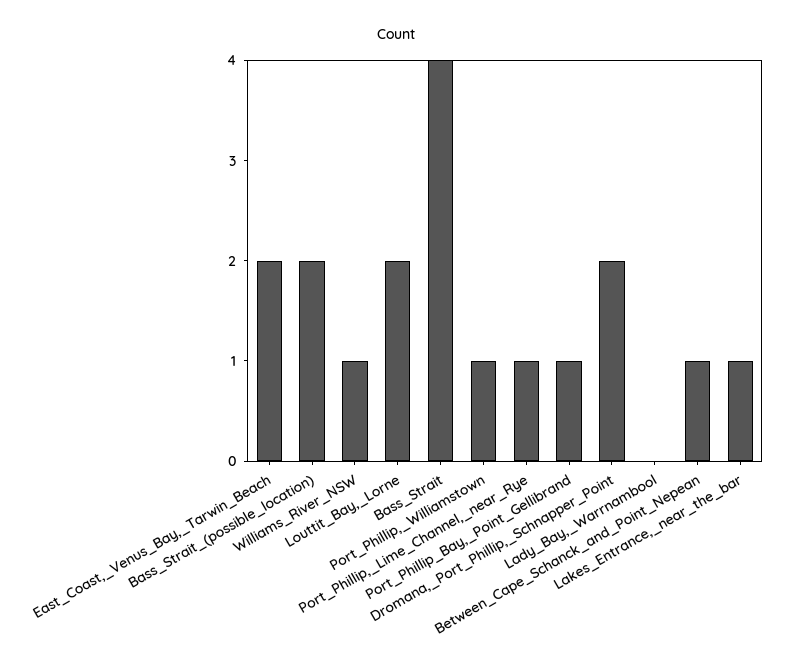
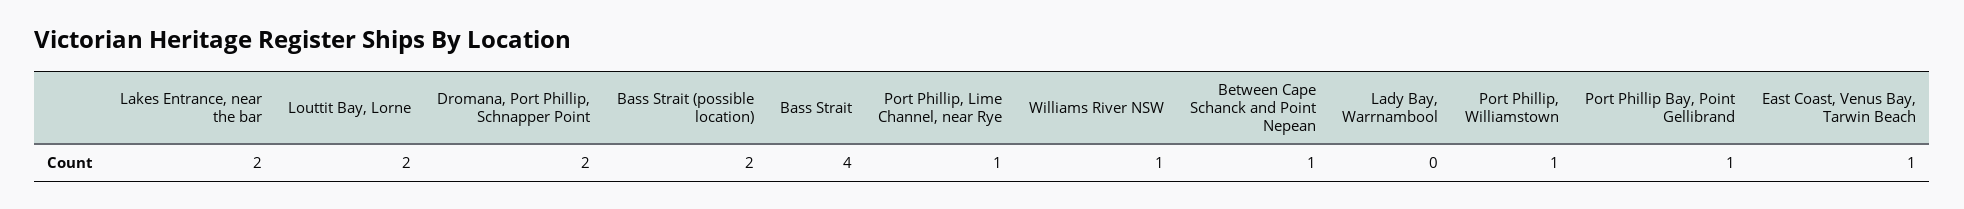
East_Coast,_Venus_Bay,_Tarwin_Beach: 2 -> 1
Lakes_Entrance,_near_the_bar: 1 -> 2

